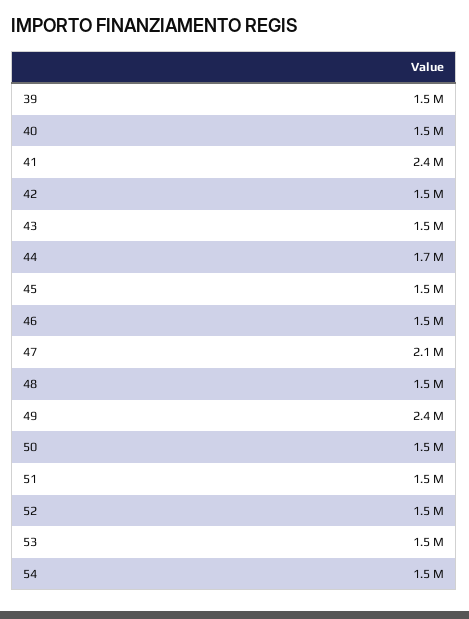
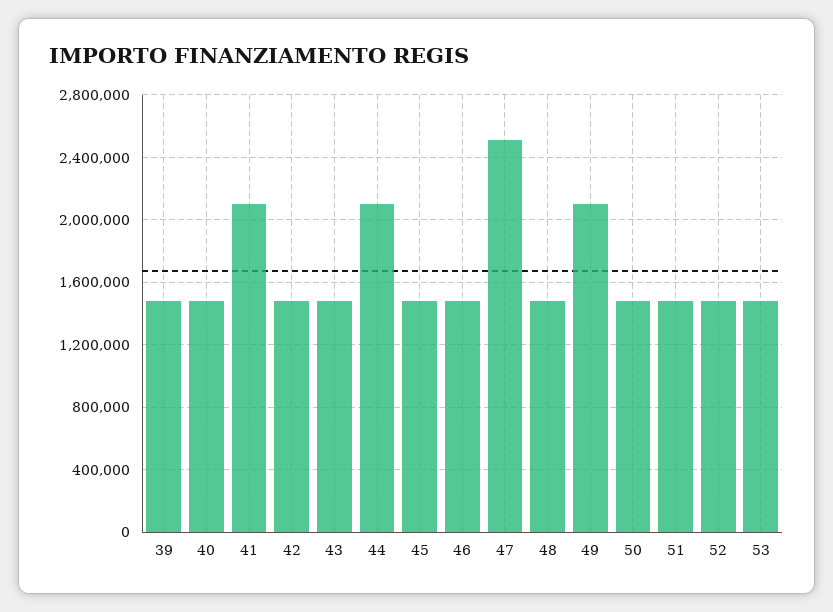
41: 2400000 -> 2100000
44: 1700000 -> 2100000
47: 2100000 -> 2500000
49: 2400000 -> 2100000
54: 1500000 -> none

